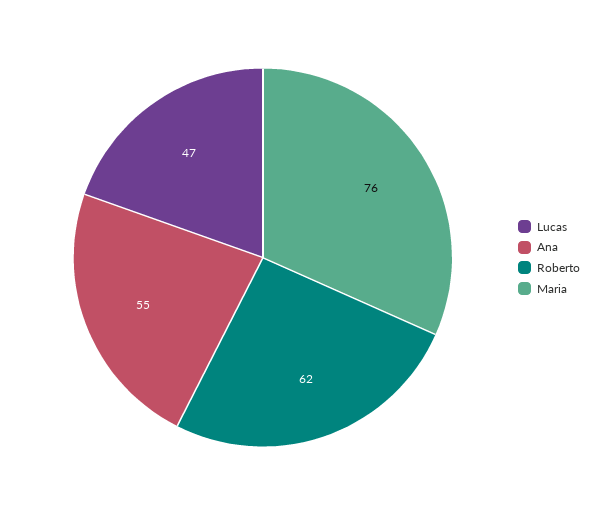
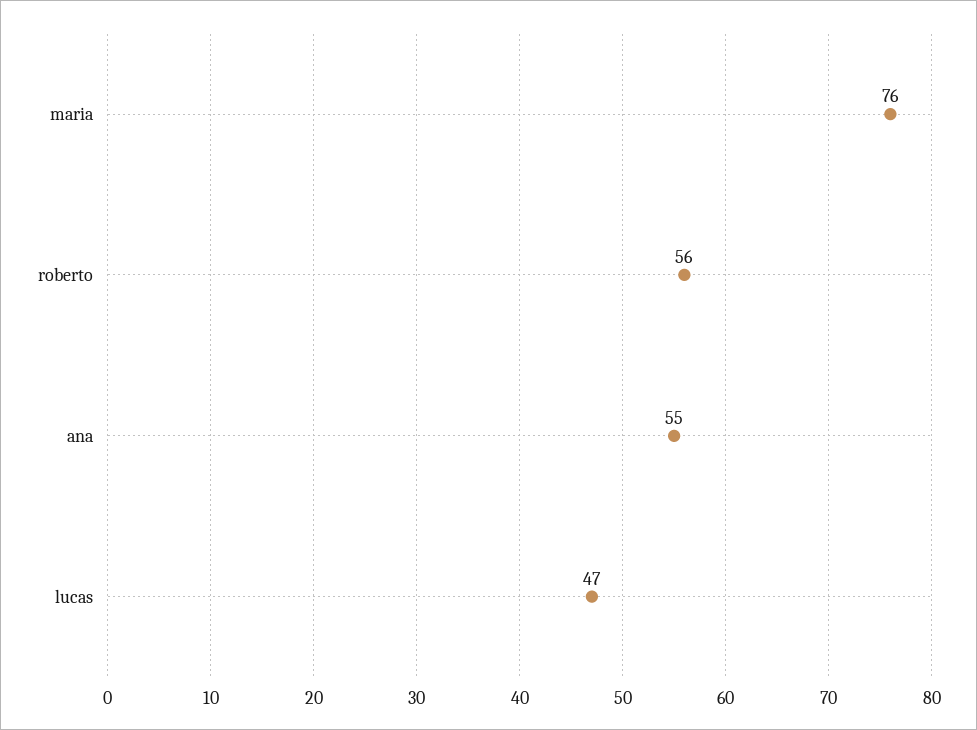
Roberto: 62 -> 56

